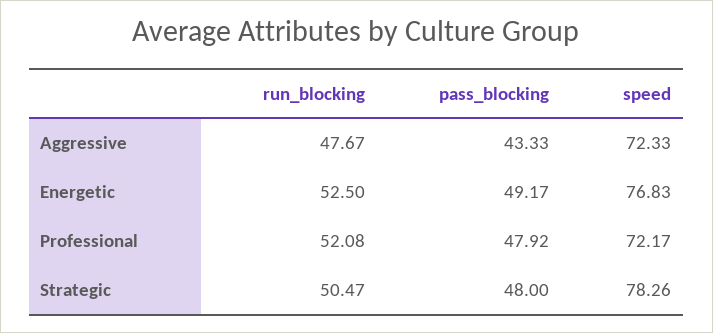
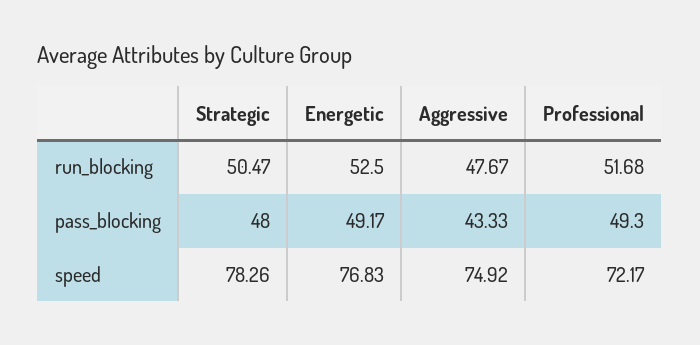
speed, Aggressive: 72.33 -> 74.92
run_blocking, Professional: 52.08 -> 51.68
pass_blocking, Professional: 47.92 -> 49.3

